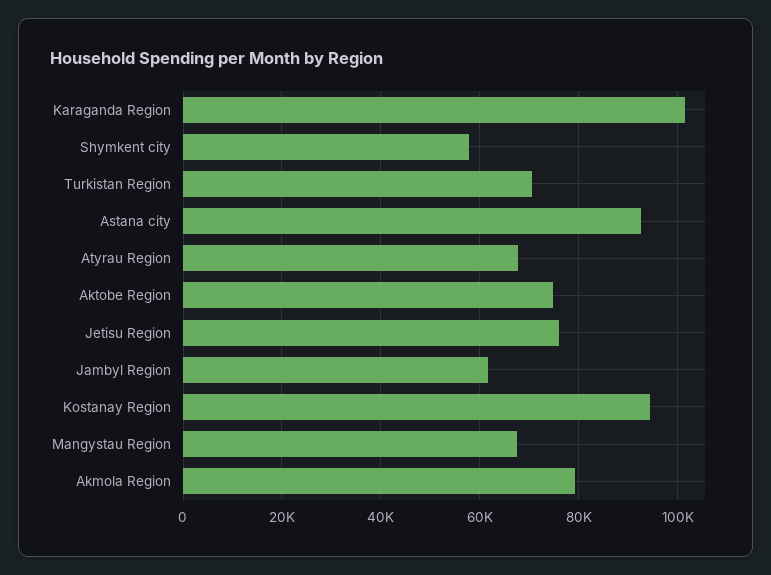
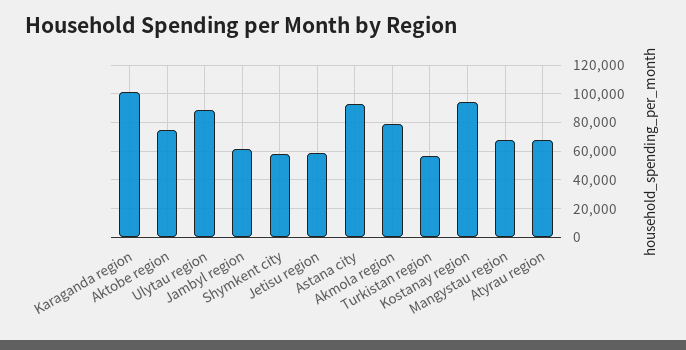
Turkistan Region: 70000 -> 55000
Jetisu Region: 76000 -> 60000
Ulytau region: none -> 90000

